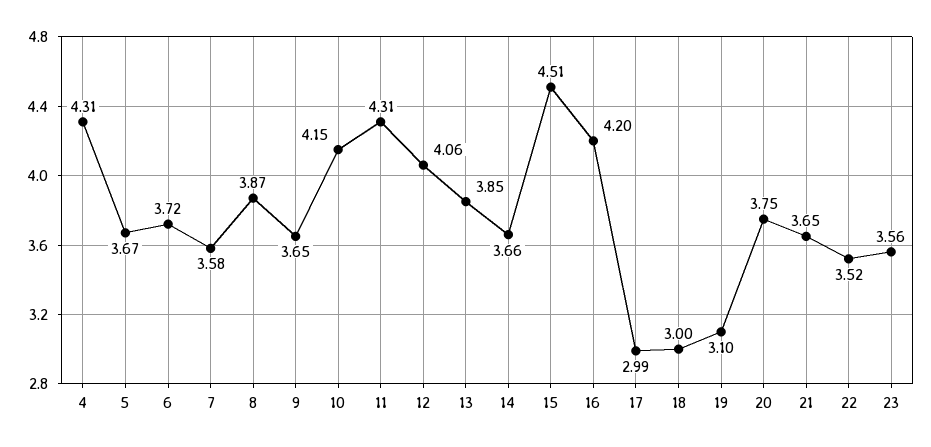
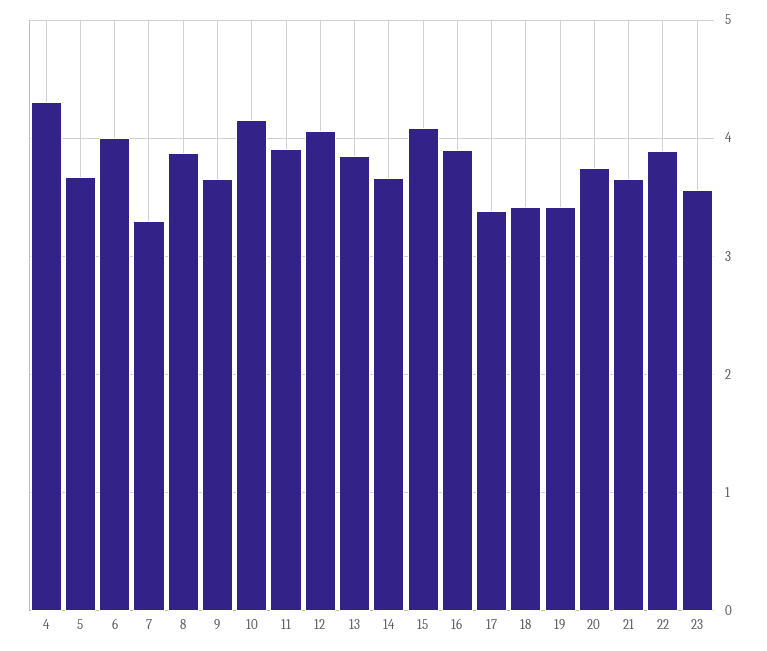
6: 3.72 -> 4
7: 3.58 -> 3.3
11: 4.31 -> 3.9
15: 4.51 -> 4.1
16: 4.2 -> 3.9
17: 2.99 -> 3.4
18: 3 -> 3.4
19: 3.1 -> 3.4
22: 3.52 -> 3.9

